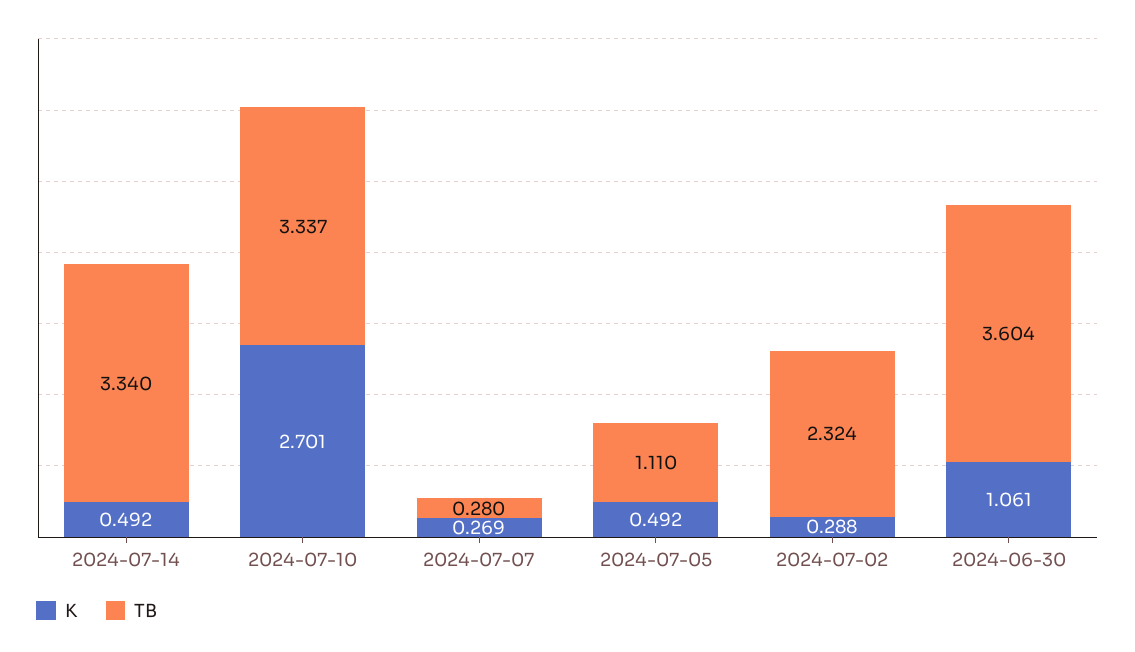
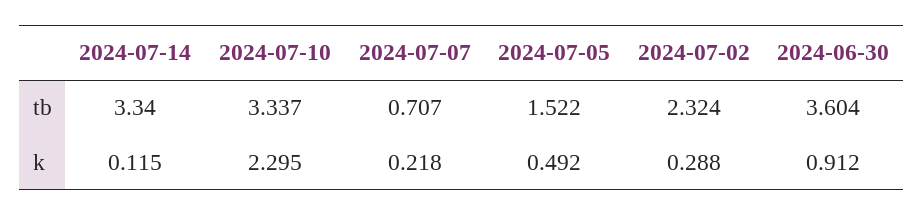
K, 2024-07-14: 0.492 -> 0.115
K, 2024-07-10: 2.701 -> 2.295
K, 2024-07-07: 0.269 -> 0.218
TB, 2024-07-07: 0.28 -> 0.707
TB, 2024-07-05: 1.11 -> 1.522
K, 2024-06-30: 1.061 -> 0.912

